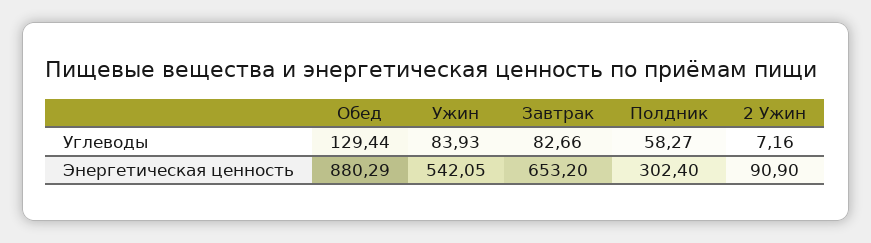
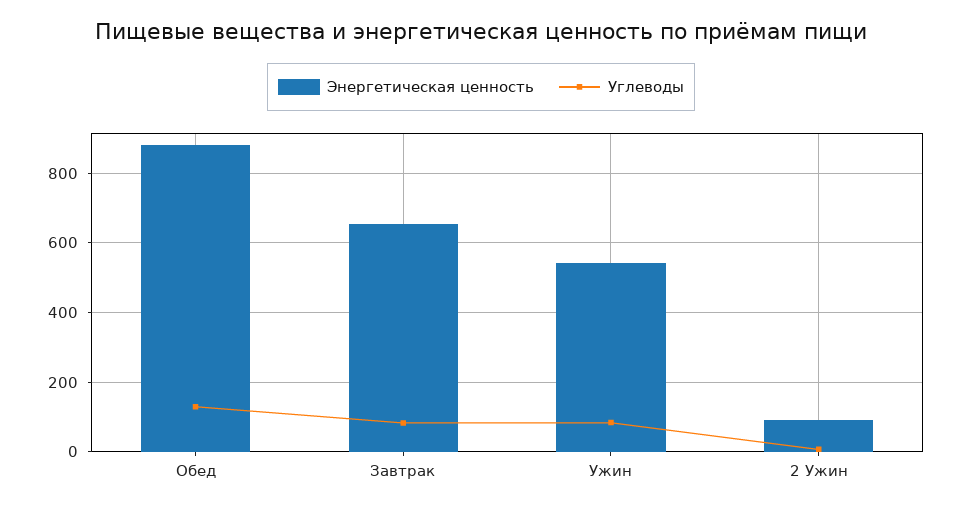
Углеводы, Полдник: 58.27 -> none
Энергетическая ценность, Полдник: 302.4 -> none

